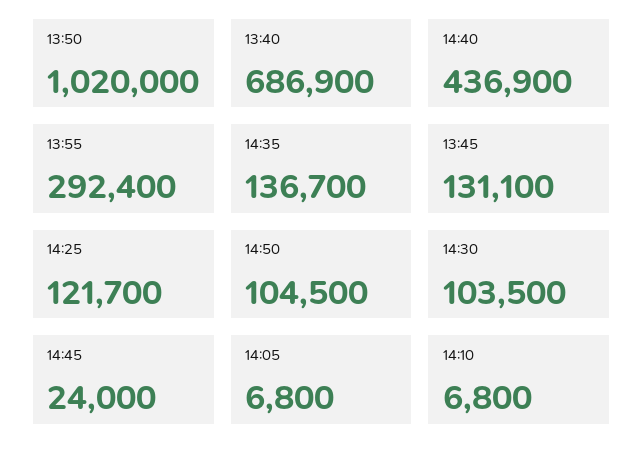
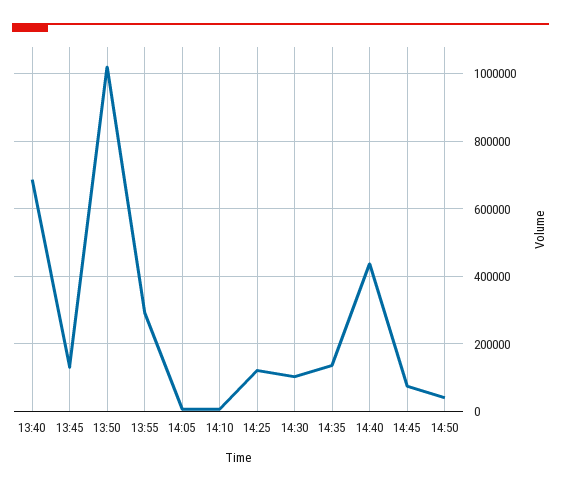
14:50: 104500 -> 40000
14:45: 24000 -> 80000

